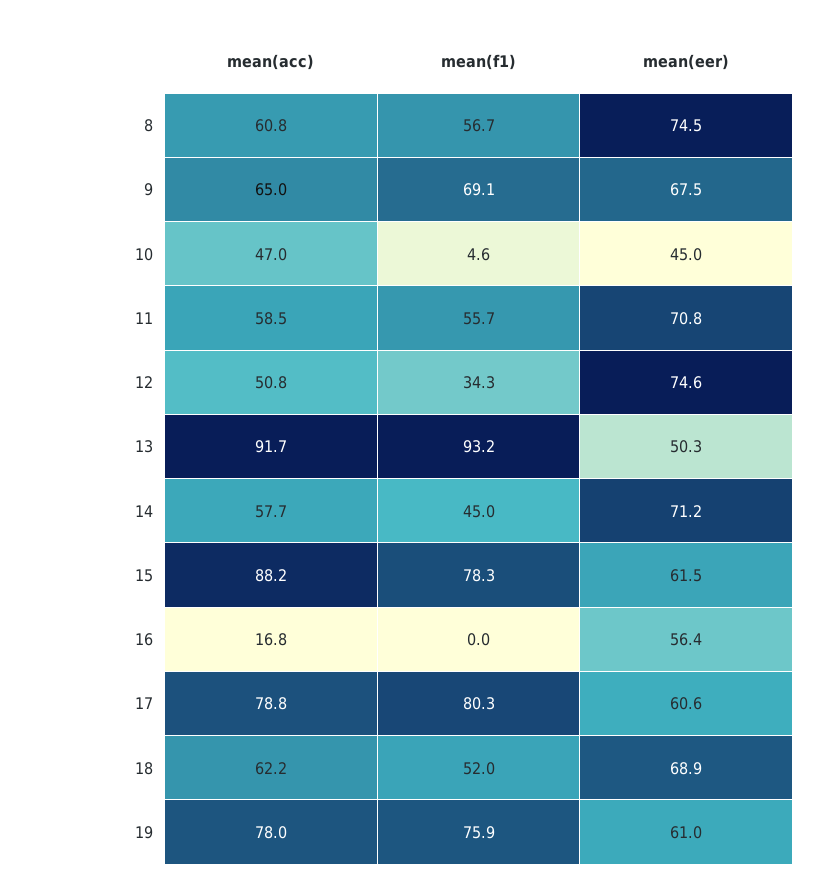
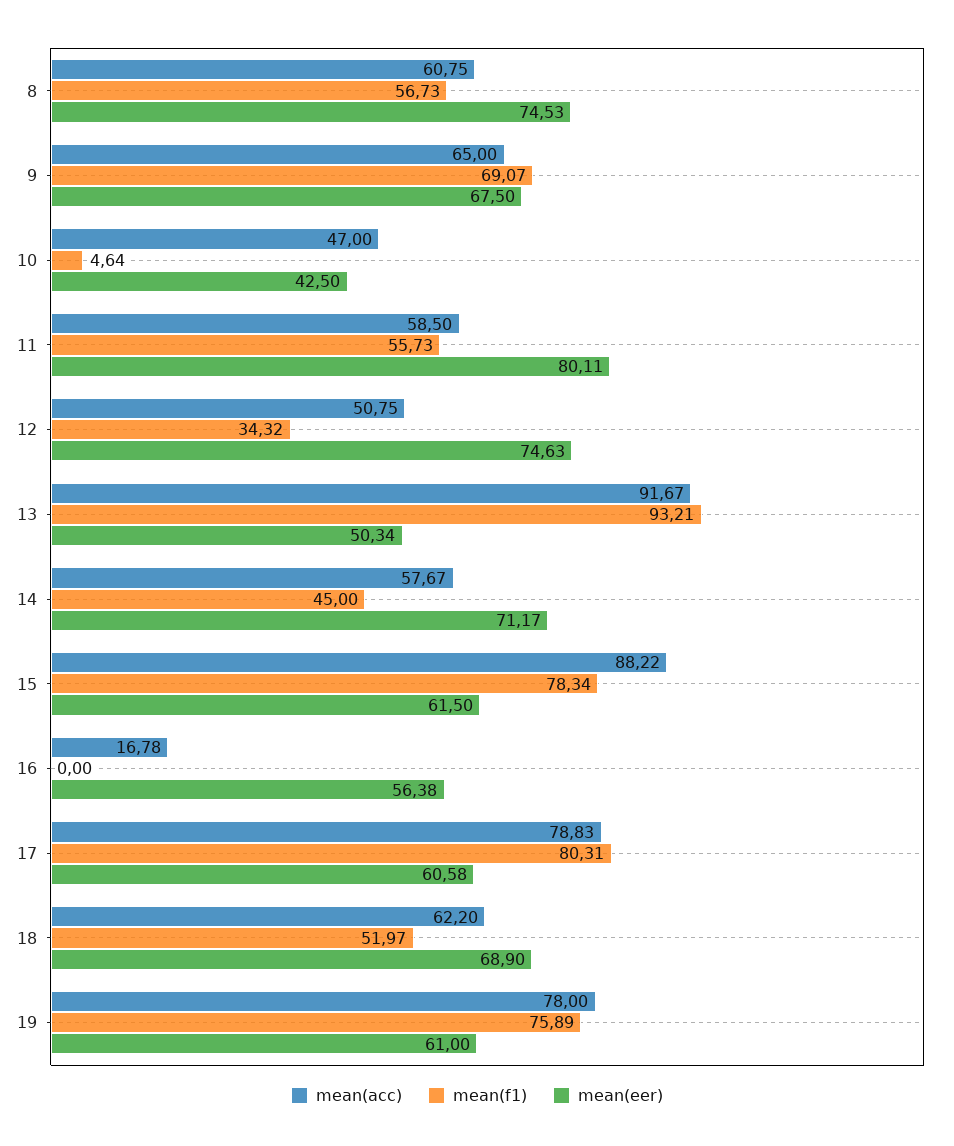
mean(eer), 10: 45 -> 42.5
mean(eer), 11: 70.8 -> 80.11

